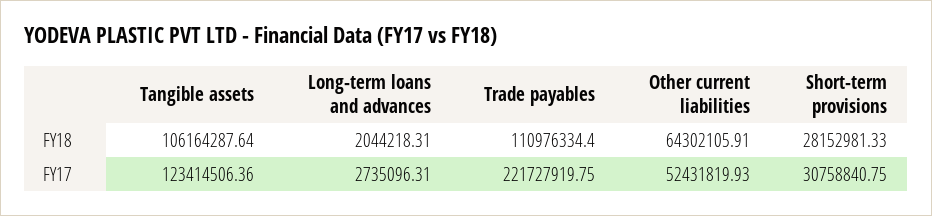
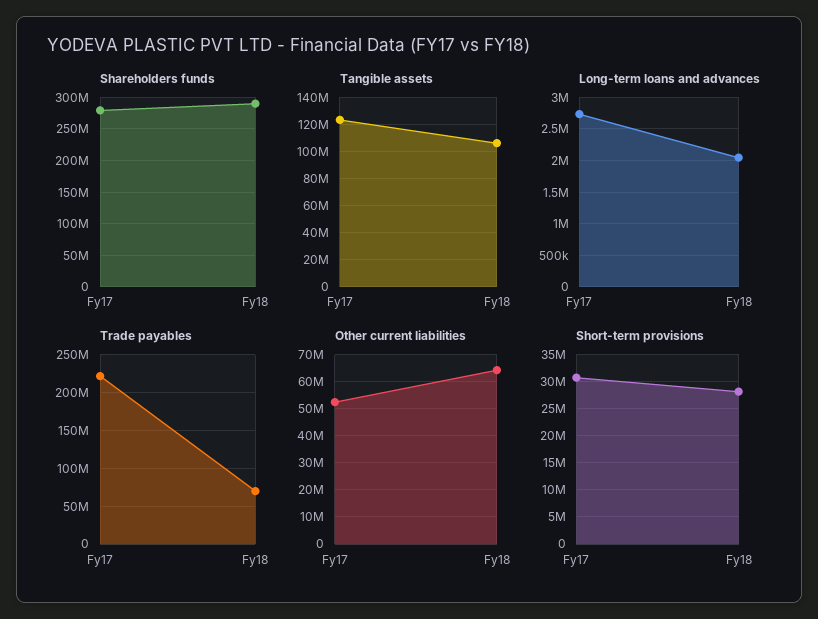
Trade payables, FY18: 110976334.4 -> 70000000
Shareholders funds, FY17: none -> 280000000
Shareholders funds, FY18: none -> 290000000

